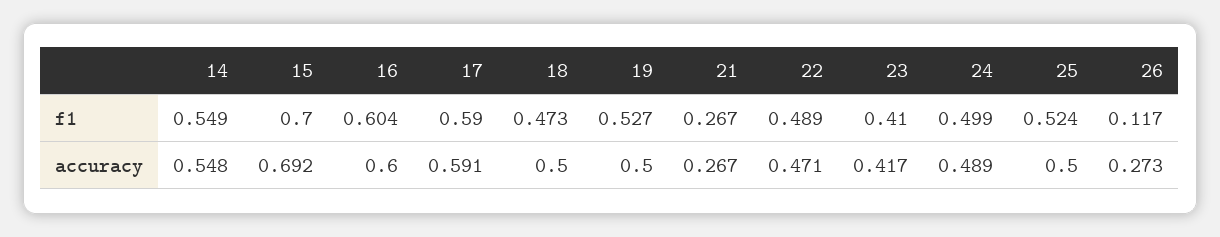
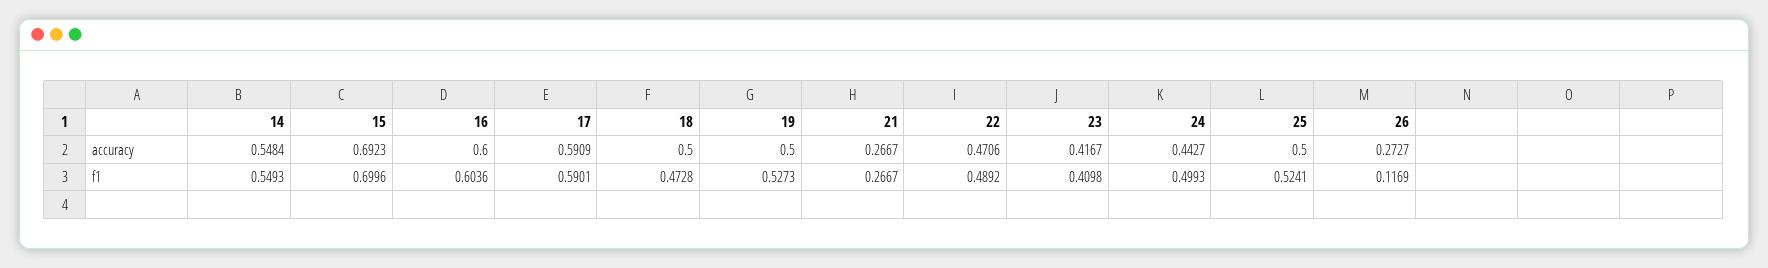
24, accuracy: 0.489 -> 0.4427

